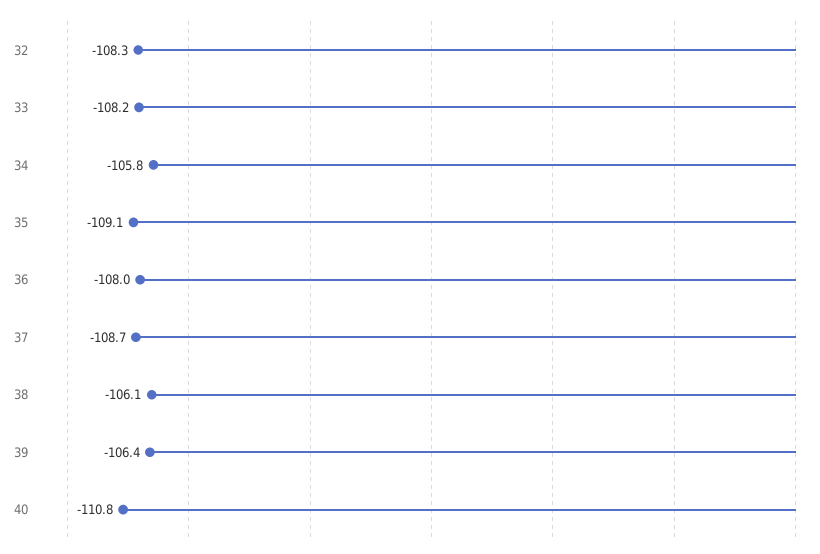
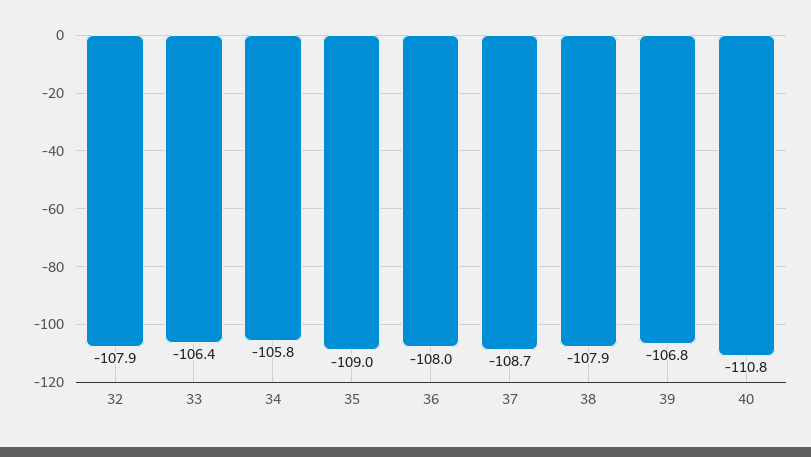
32: -108.3 -> -107.9
33: -108.2 -> -106.4
35: -109.1 -> -109
38: -106.1 -> -107.9
39: -106.4 -> -106.8

